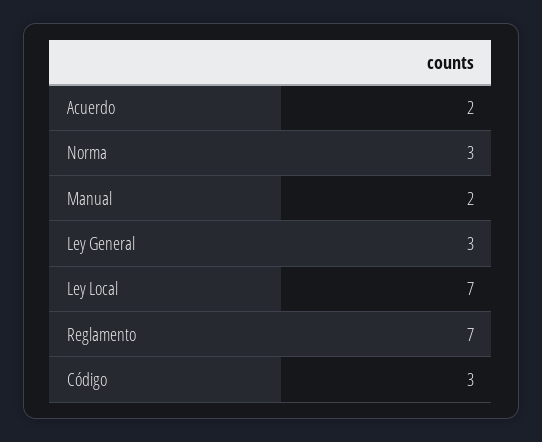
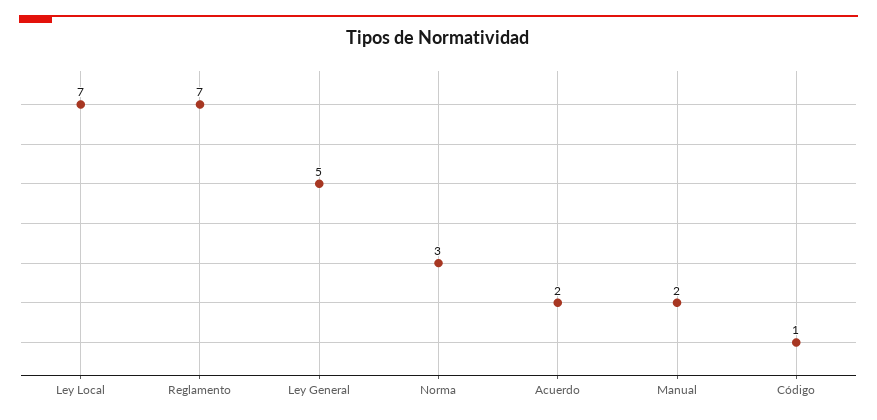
Ley General: 3 -> 5
Código: 3 -> 1

